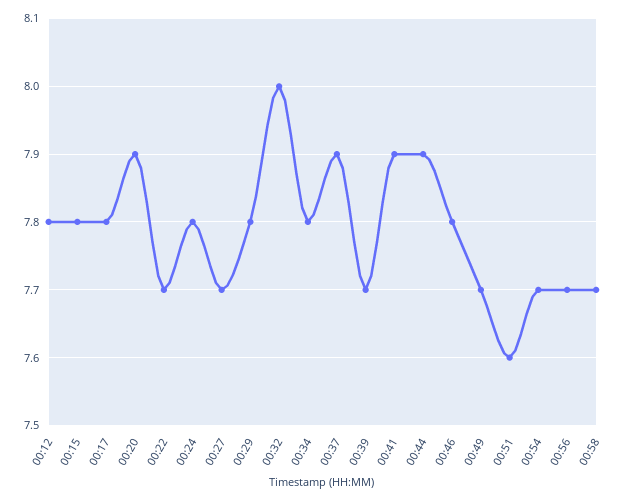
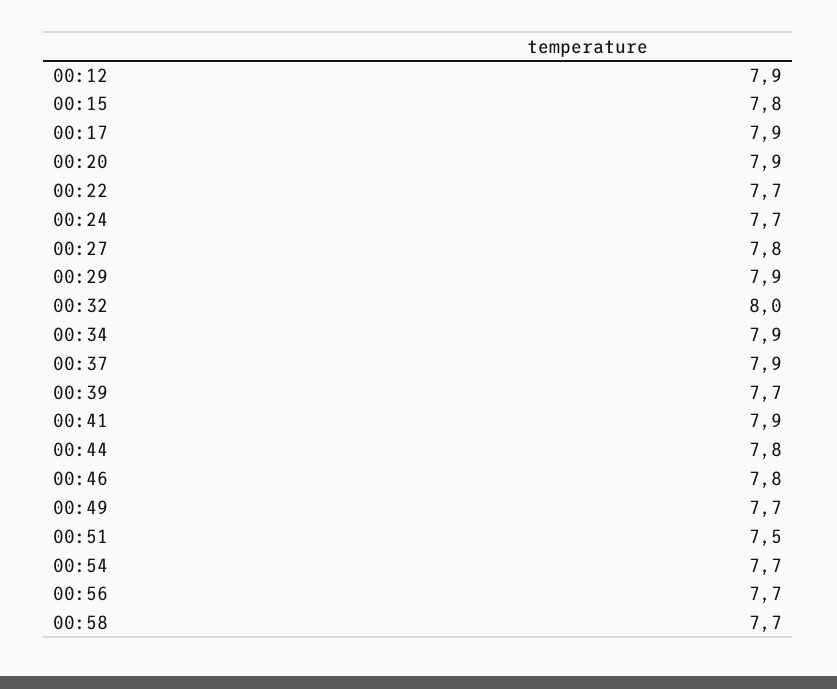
00:12: 7.8 -> 7.9
00:17: 7.8 -> 7.9
00:24: 7.8 -> 7.7
00:27: 7.7 -> 7.8
00:29: 7.8 -> 7.9
00:34: 7.8 -> 7.9
00:44: 7.9 -> 7.8
00:51: 7.6 -> 7.5

